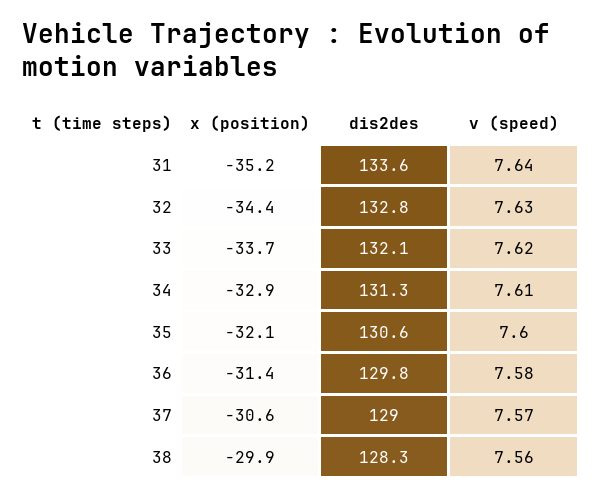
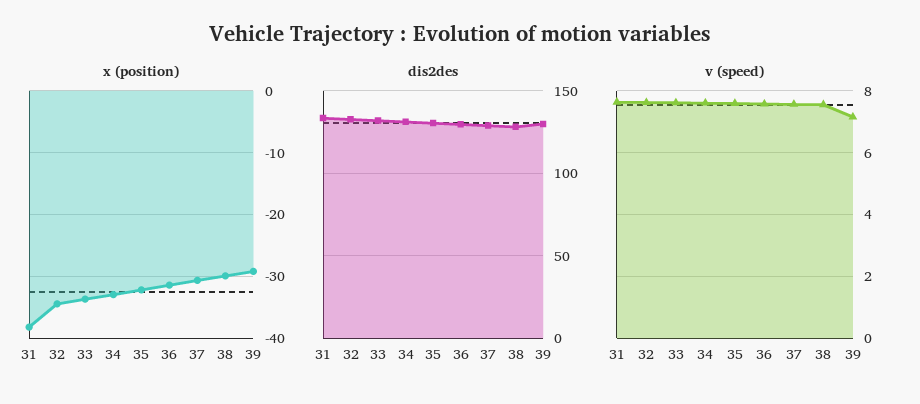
x (position), 31: -35.2 -> -38
x (position), 39: none -> -29
dis2des, 39: none -> 130
v (speed), 39: none -> 7.2

